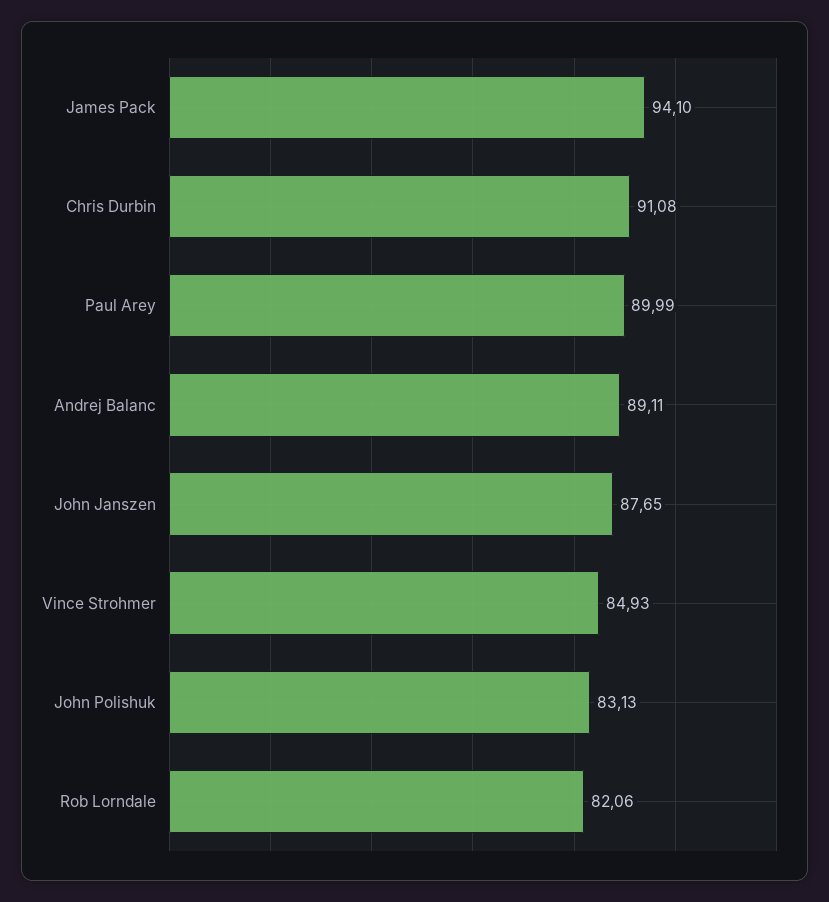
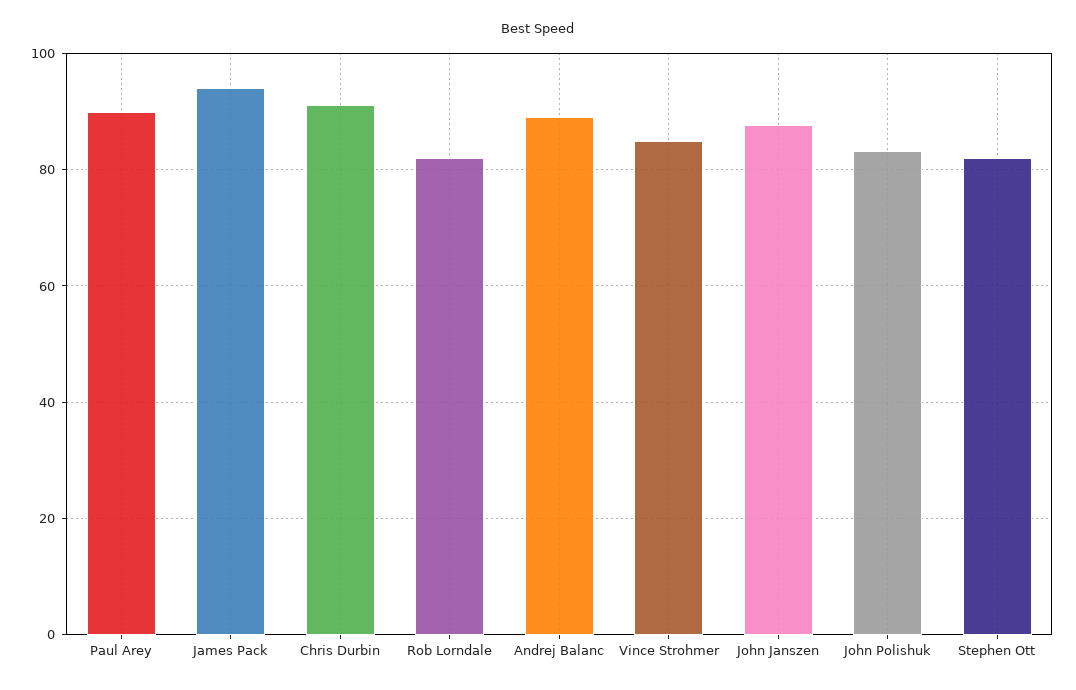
Stephen Ott: none -> 82

